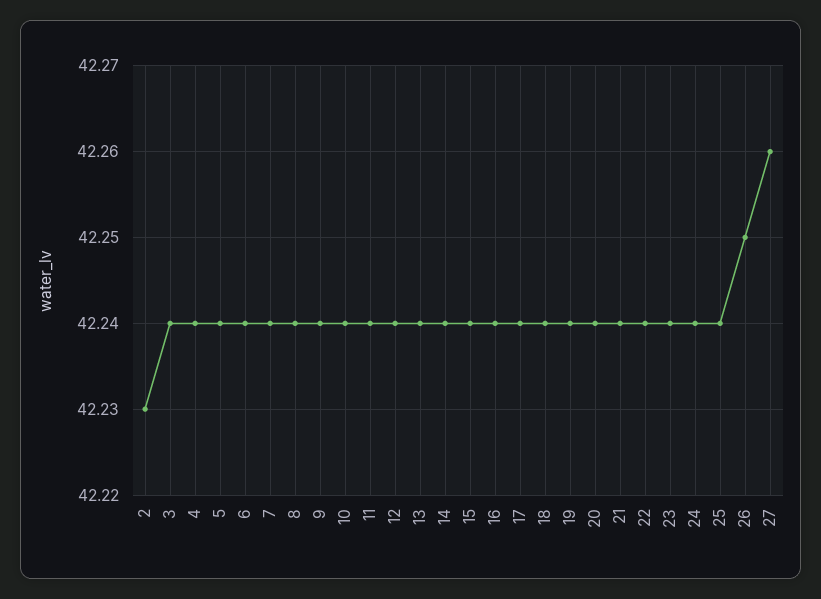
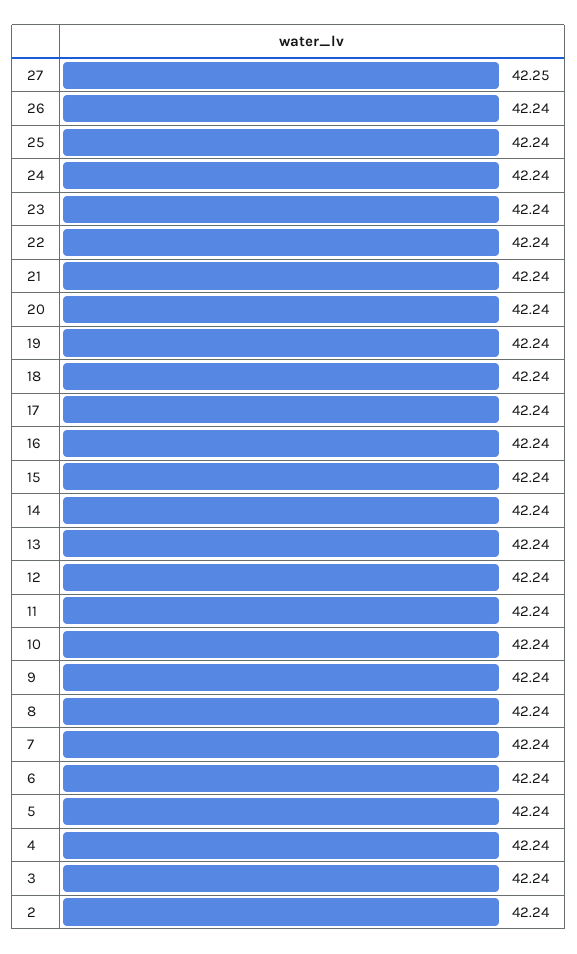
2: 42.23 -> 42.24
26: 42.25 -> 42.24
27: 42.26 -> 42.25

